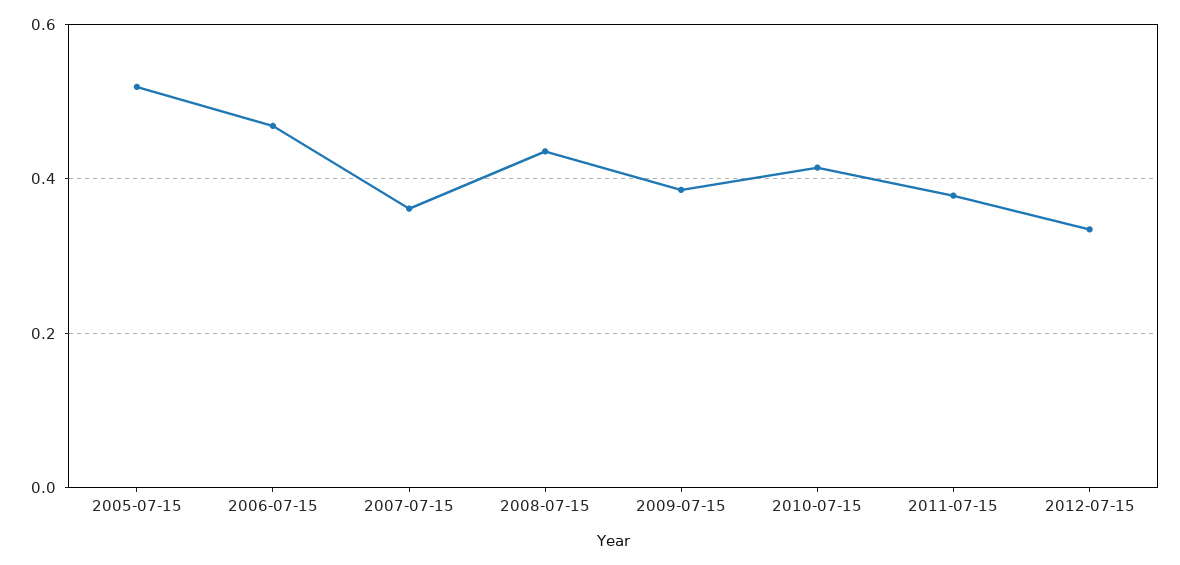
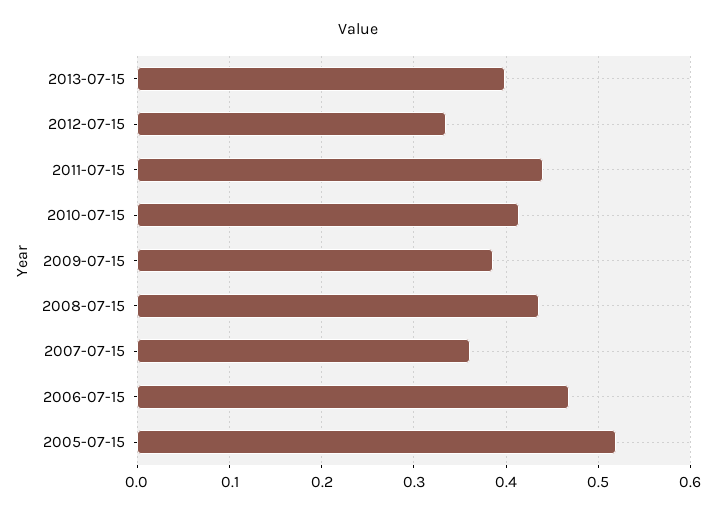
2011-07-15: 0.38 -> 0.44
2013-07-15: none -> 0.4

